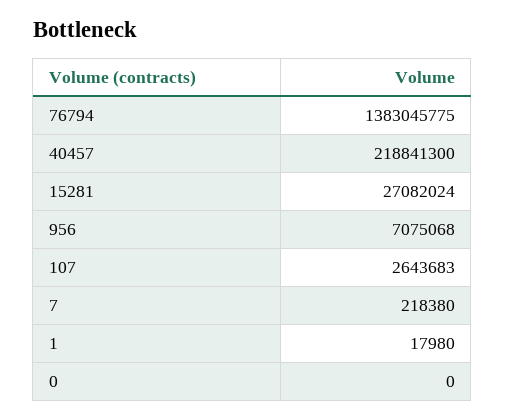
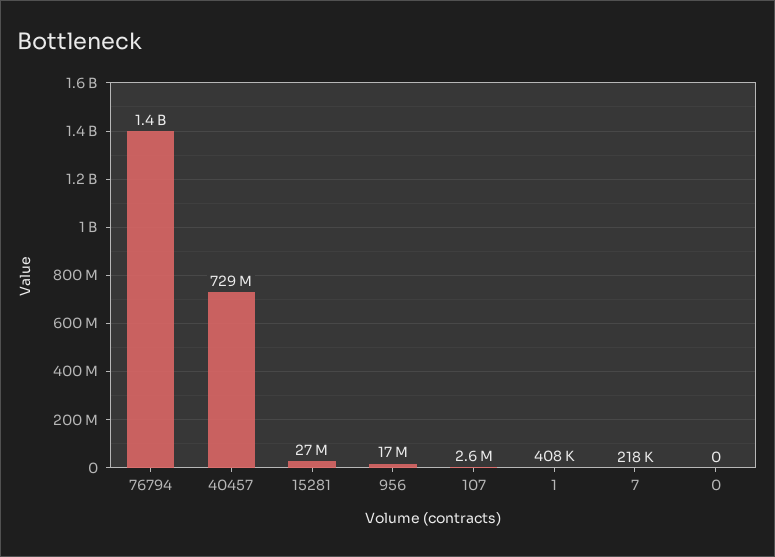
40457: 218841300 -> 729000000
956: 7075068 -> 17000000
1: 17980 -> 408000

